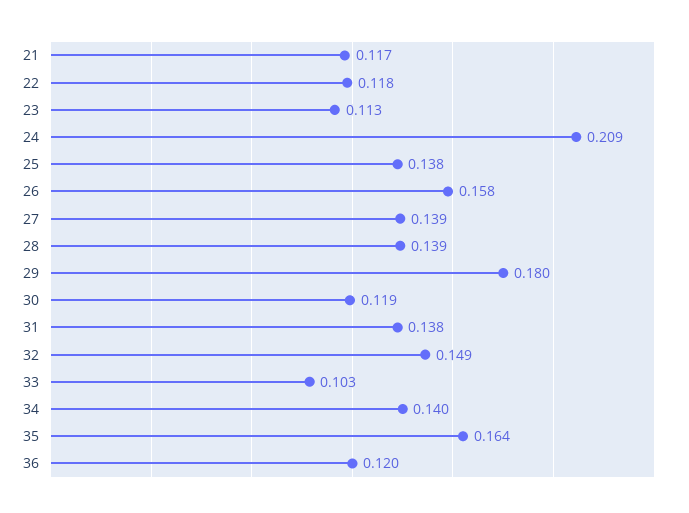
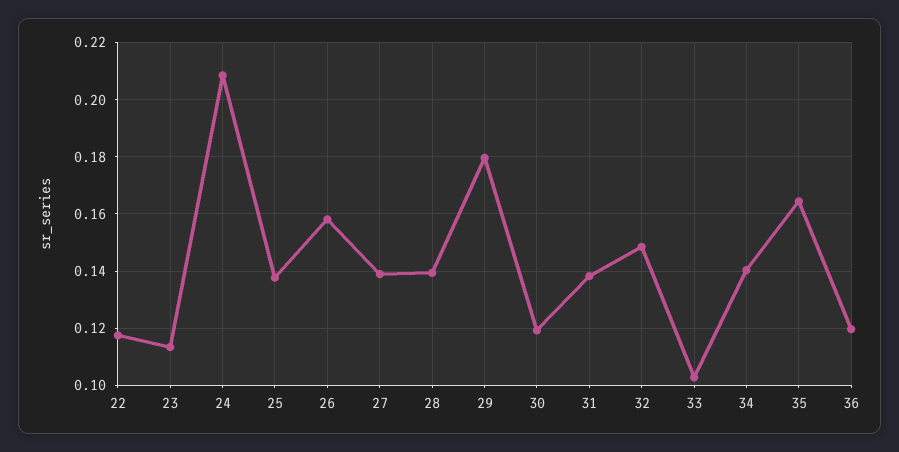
21: 0.117 -> none

